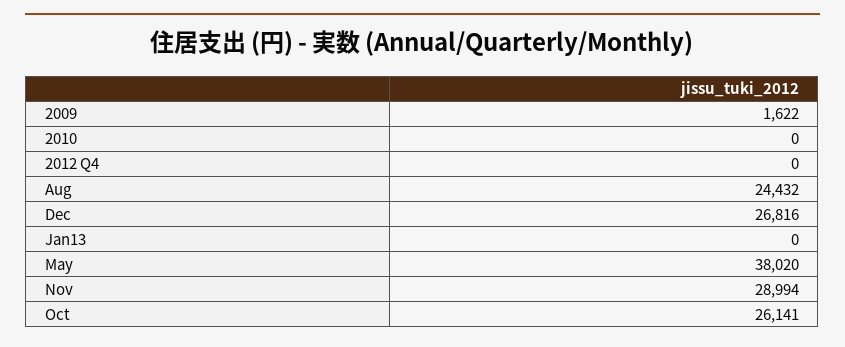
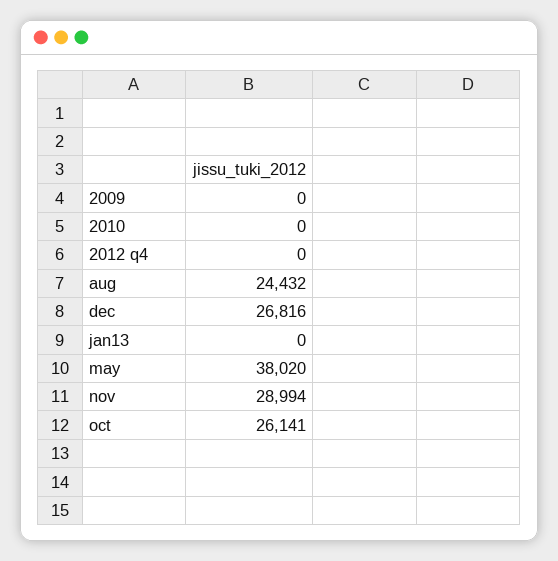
2009: 1622 -> 0

